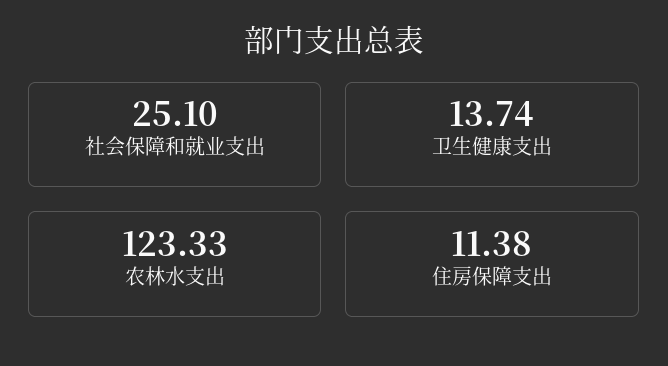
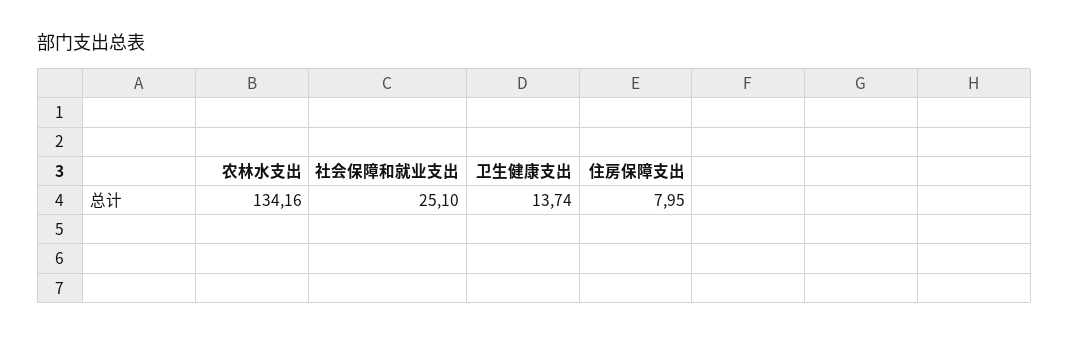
农林水支出: 123.33 -> 134.16
住房保障支出: 11.38 -> 7.95

